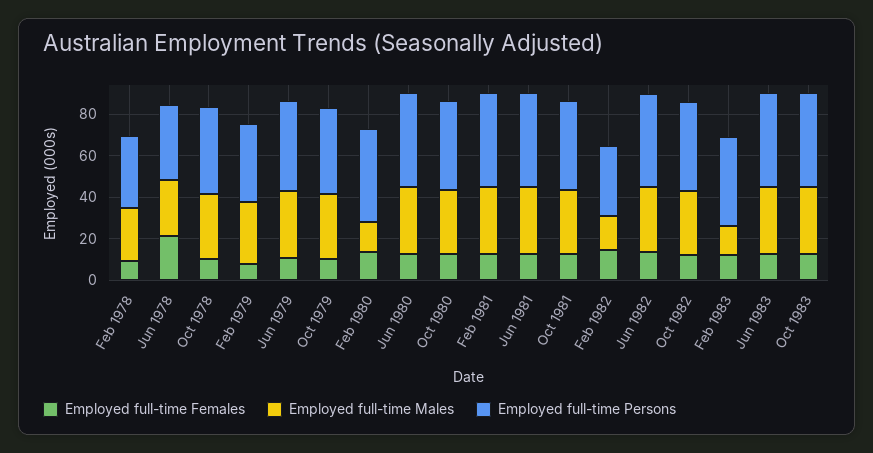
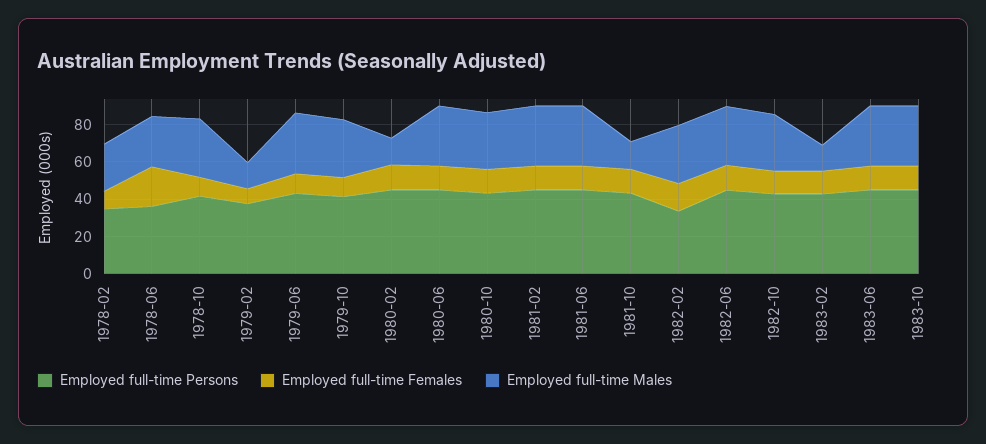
Employed full-time Males, Feb 1979: 30 -> 15
Employed full-time Males, Oct 1981: 30 -> 15
Employed full-time Males, Feb 1982: 15 -> 30

